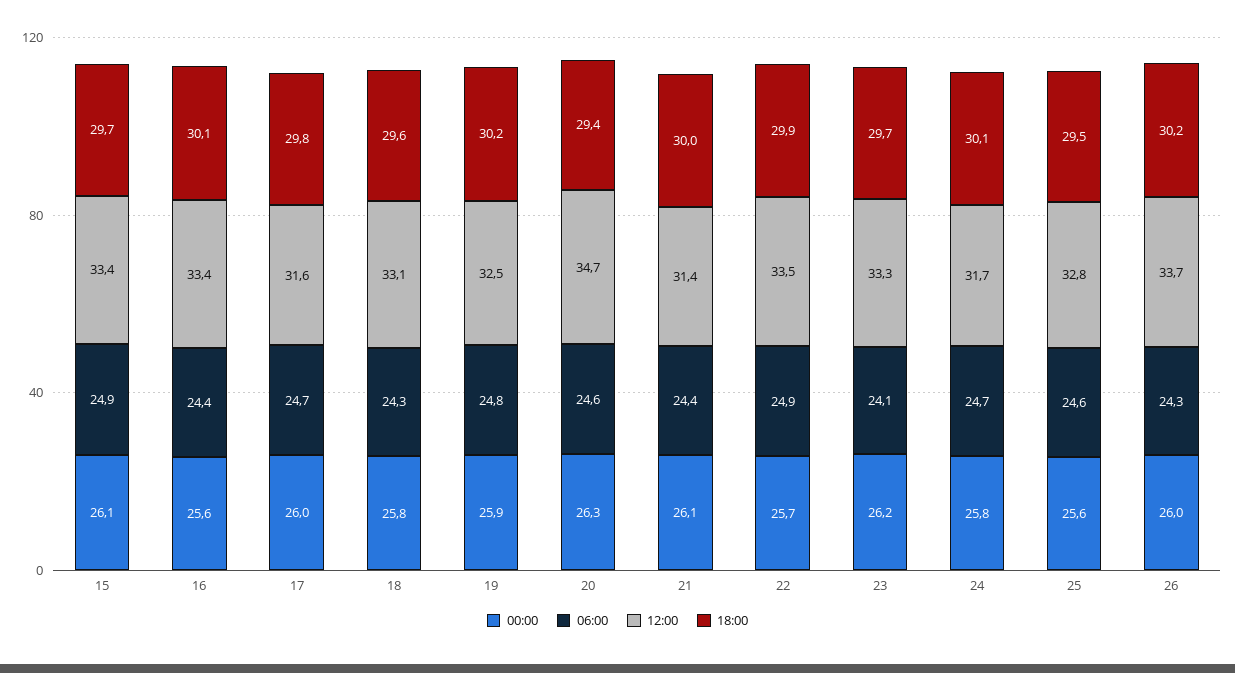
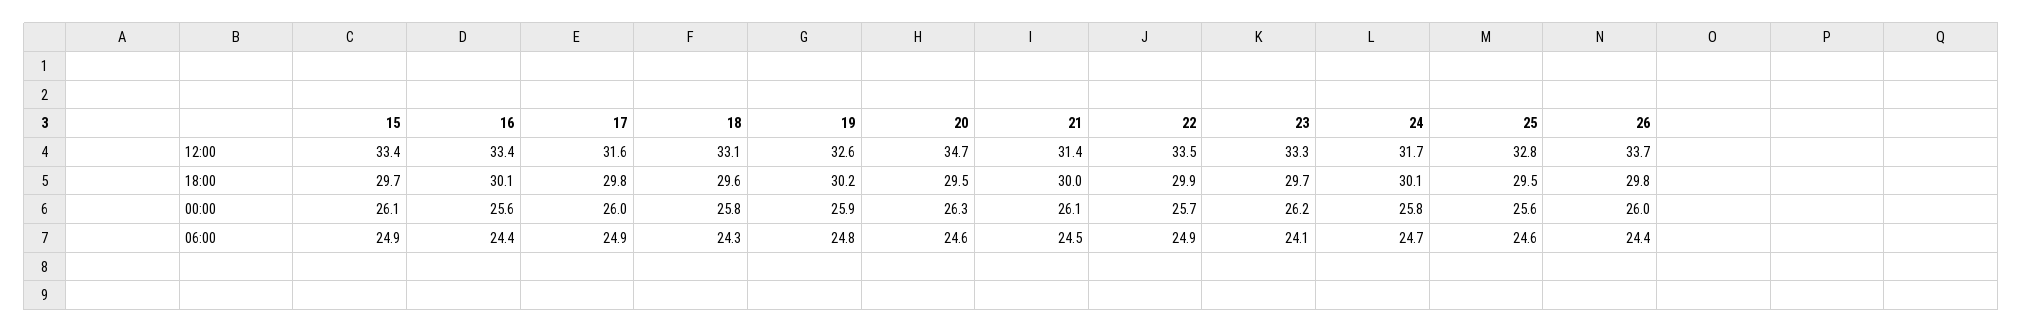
06:00, 17: 24.7 -> 24.9
12:00, 19: 32.5 -> 32.6
18:00, 20: 29.4 -> 29.5
06:00, 21: 24.4 -> 24.5
06:00, 26: 24.3 -> 24.4
18:00, 26: 30.2 -> 29.8

